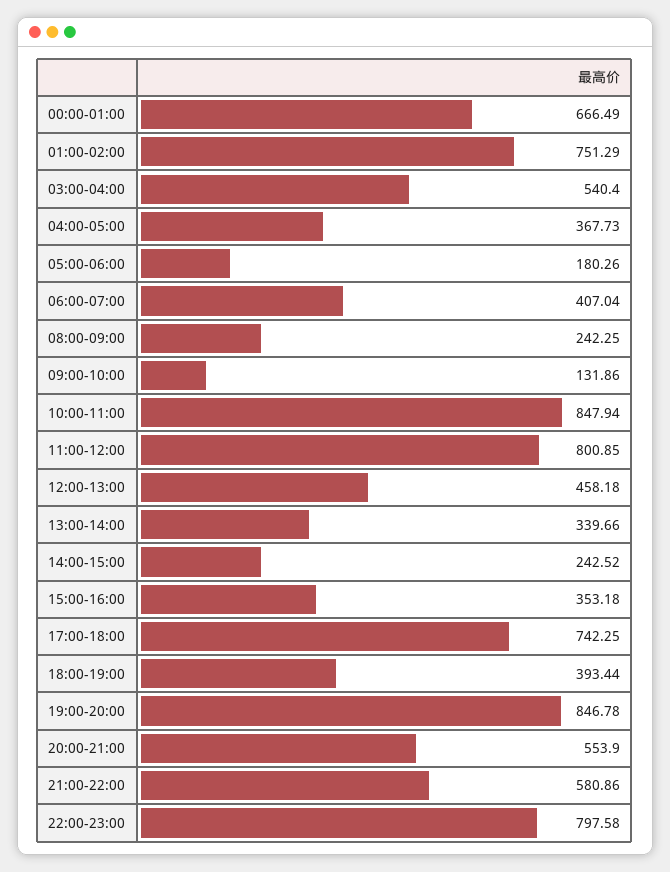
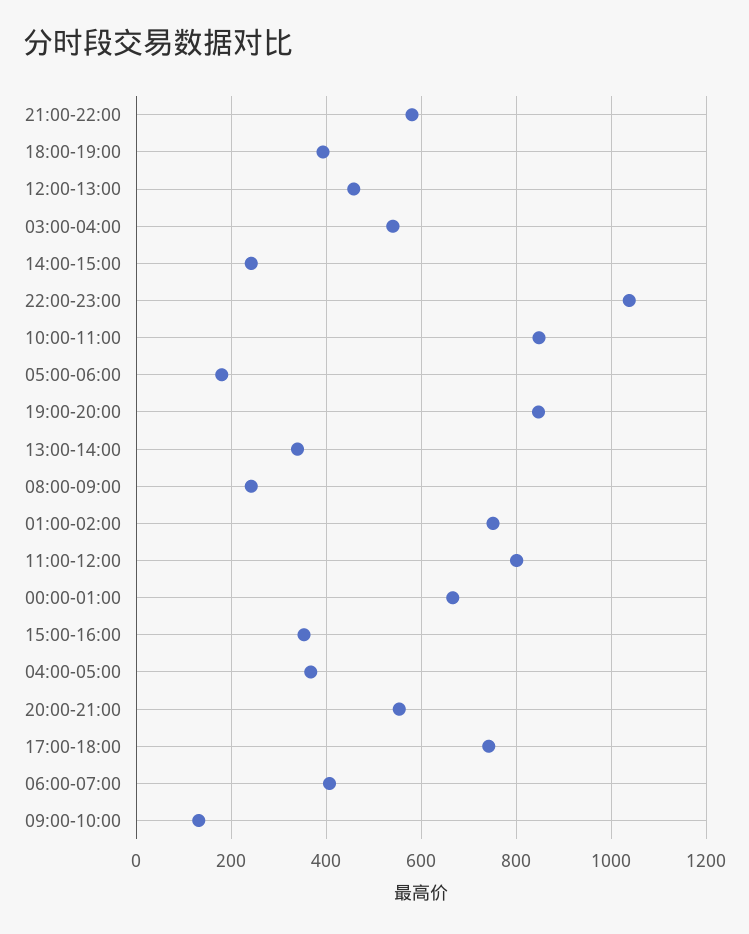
22:00-23:00: 797.58 -> 1040

